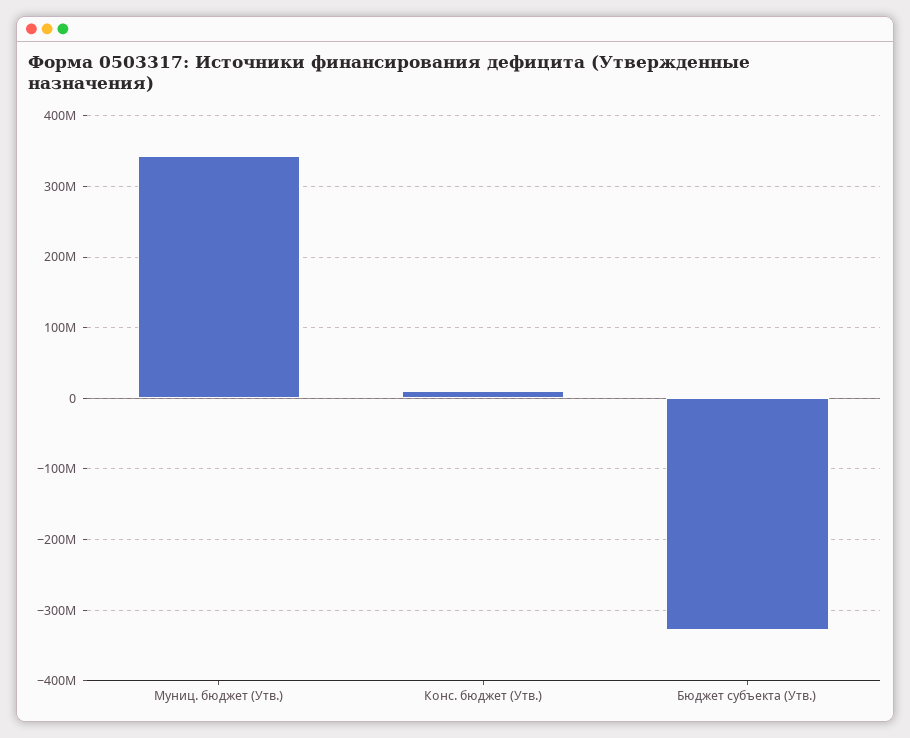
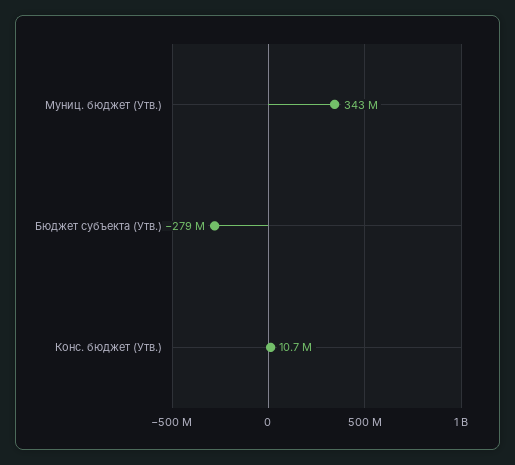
Бюджет субъекта (Утв.): -330000000 -> -279000000

